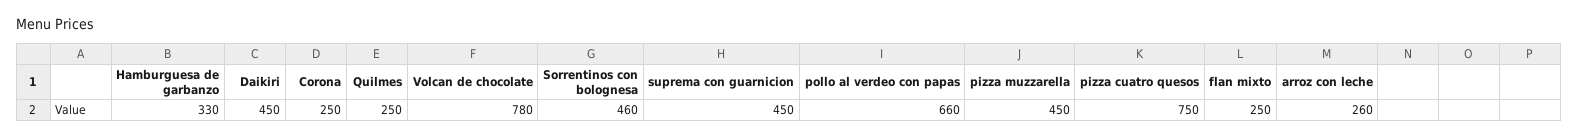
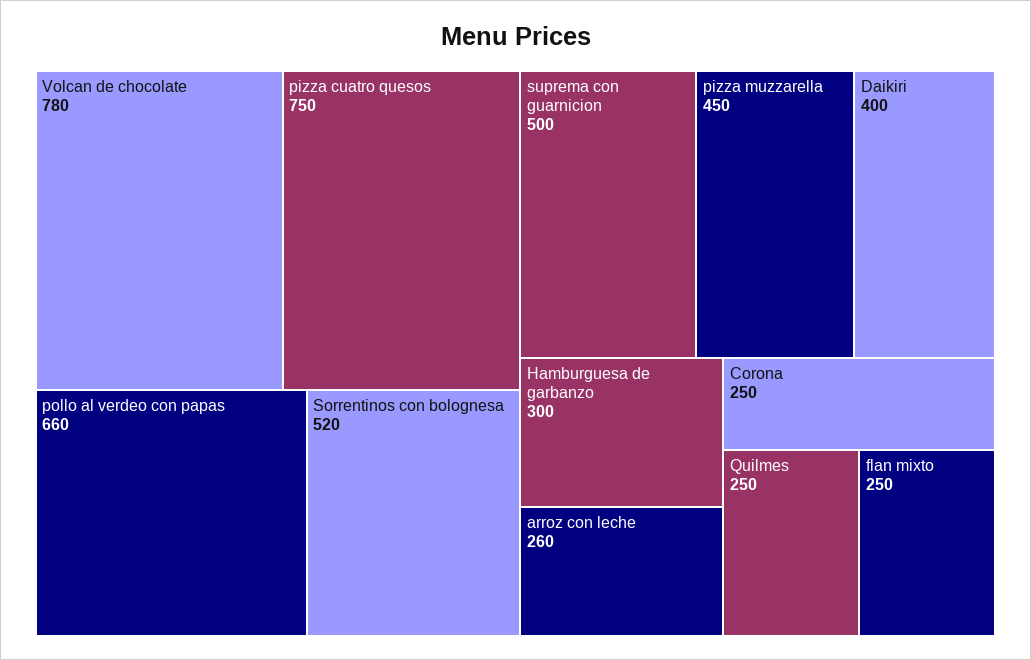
Hamburguesa de garbanzo: 330 -> 300
Daikiri: 450 -> 400
Sorrentinos con bolognesa: 460 -> 520
suprema con guarnicion: 450 -> 500

